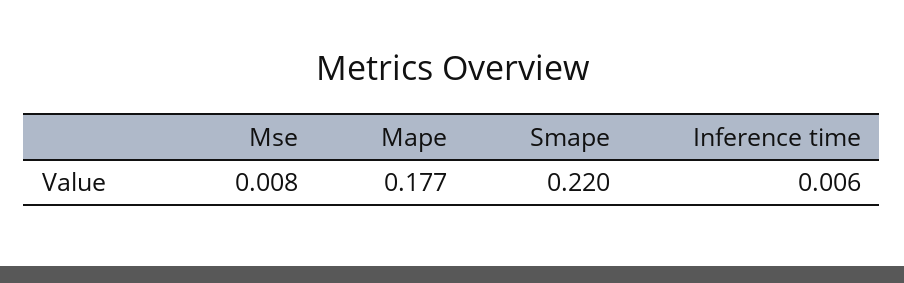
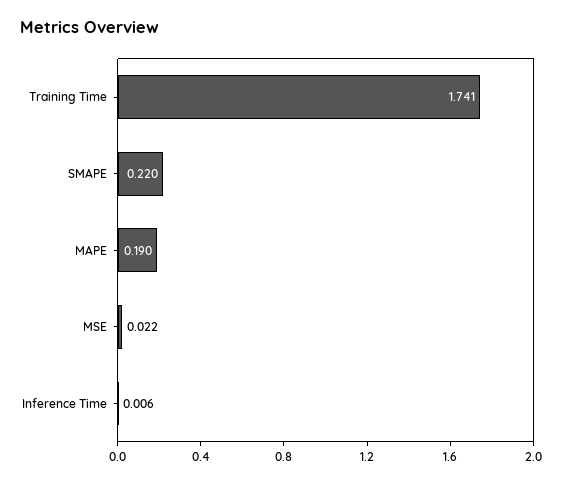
Mse: 0.008 -> 0.022
Mape: 0.177 -> 0.19
Training Time: none -> 1.741

